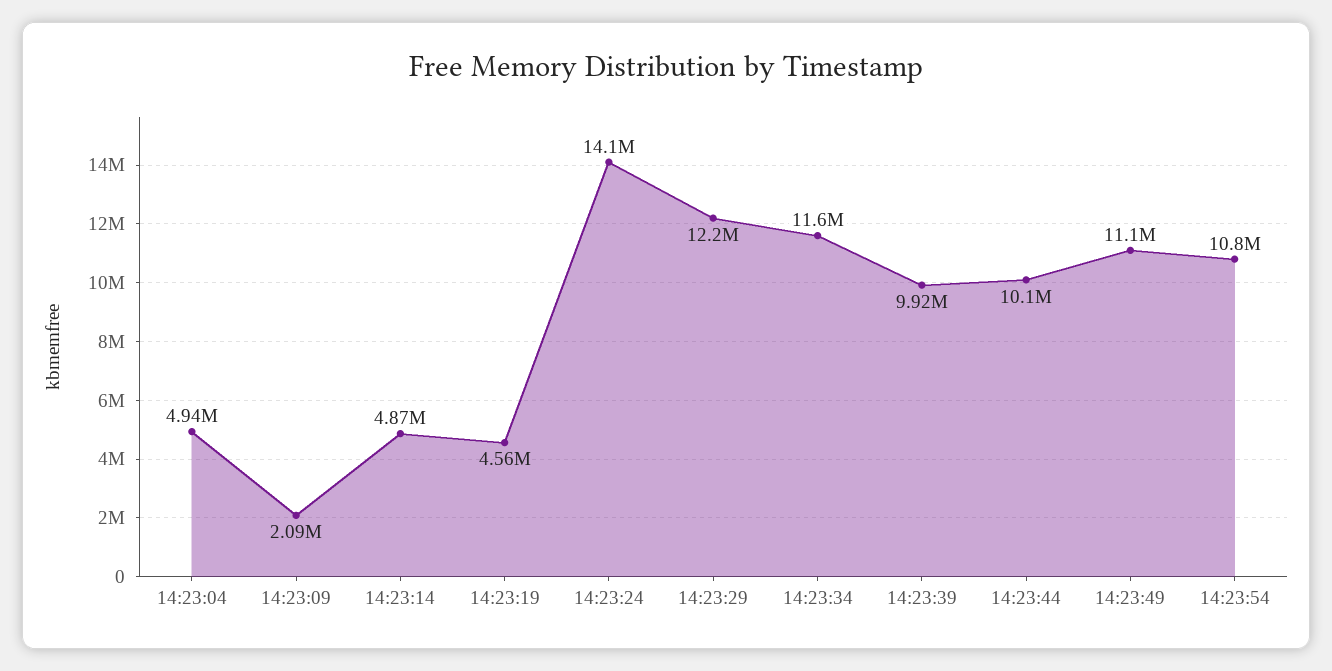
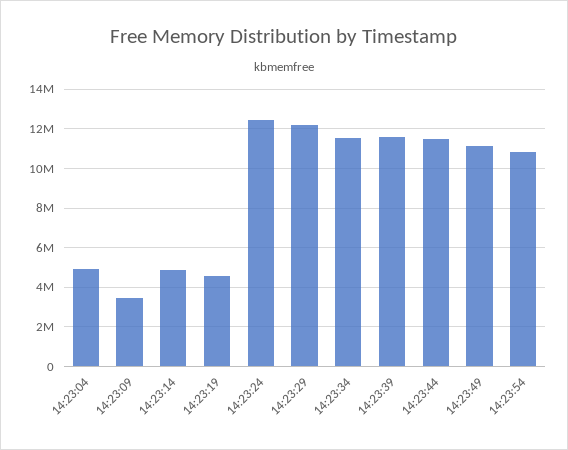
14:23:09: 2090000 -> 3500000
14:23:24: 14100000 -> 12500000
14:23:39: 9920000 -> 11500000
14:23:44: 10100000 -> 11500000

